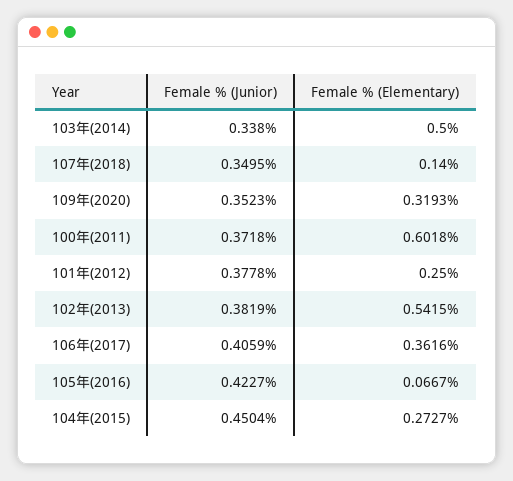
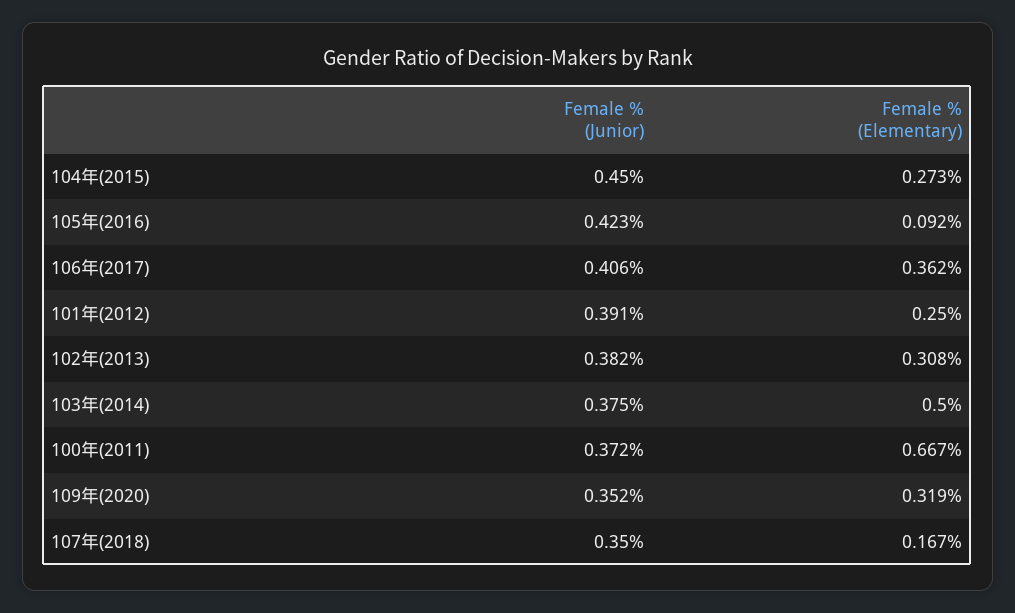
Female % (Junior), 103年(2014): 0.338 -> 0.375
Female % (Elementary), 107年(2018): 0.14 -> 0.167
Female % (Elementary), 100年(2011): 0.6018 -> 0.667
Female % (Junior), 101年(2012): 0.3778 -> 0.391
Female % (Elementary), 102年(2013): 0.5415 -> 0.308
Female % (Elementary), 105年(2016): 0.0667 -> 0.092

